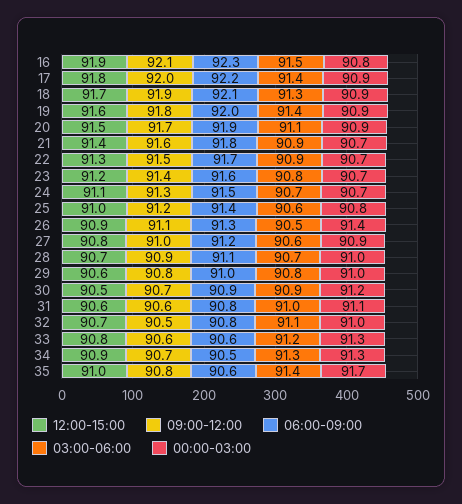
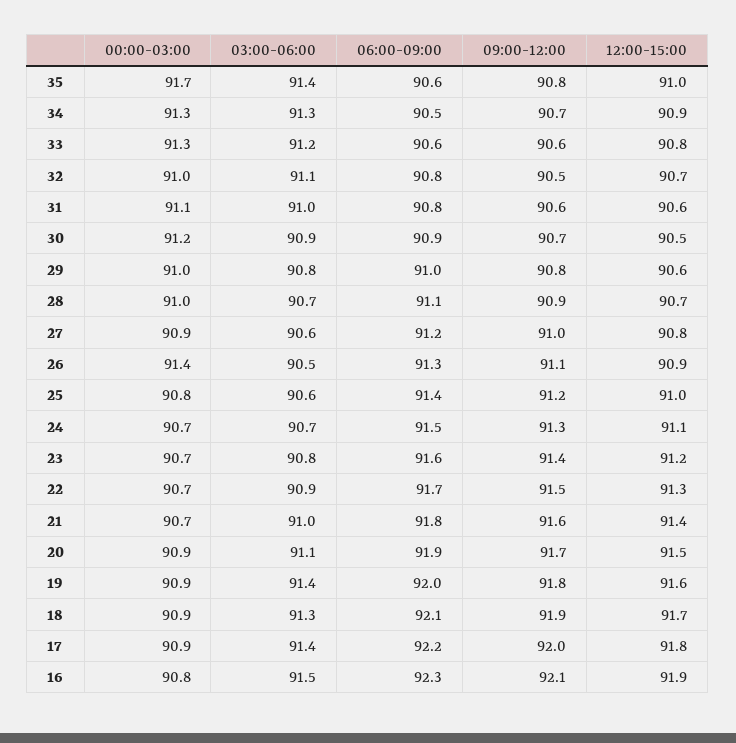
03:00-06:00, 21: 90.9 -> 91

